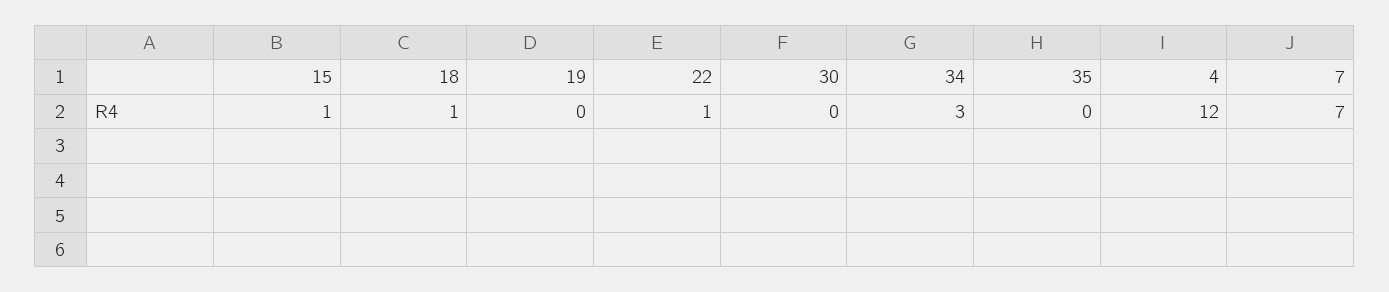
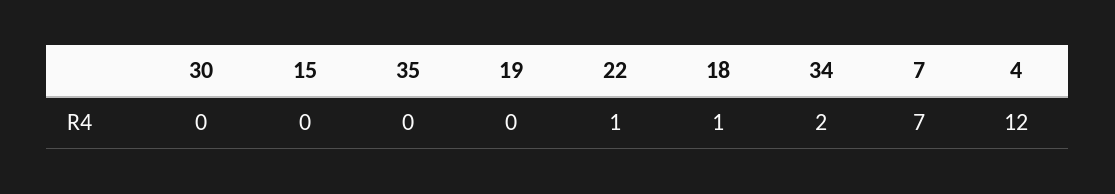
15: 1 -> 0
34: 3 -> 2

